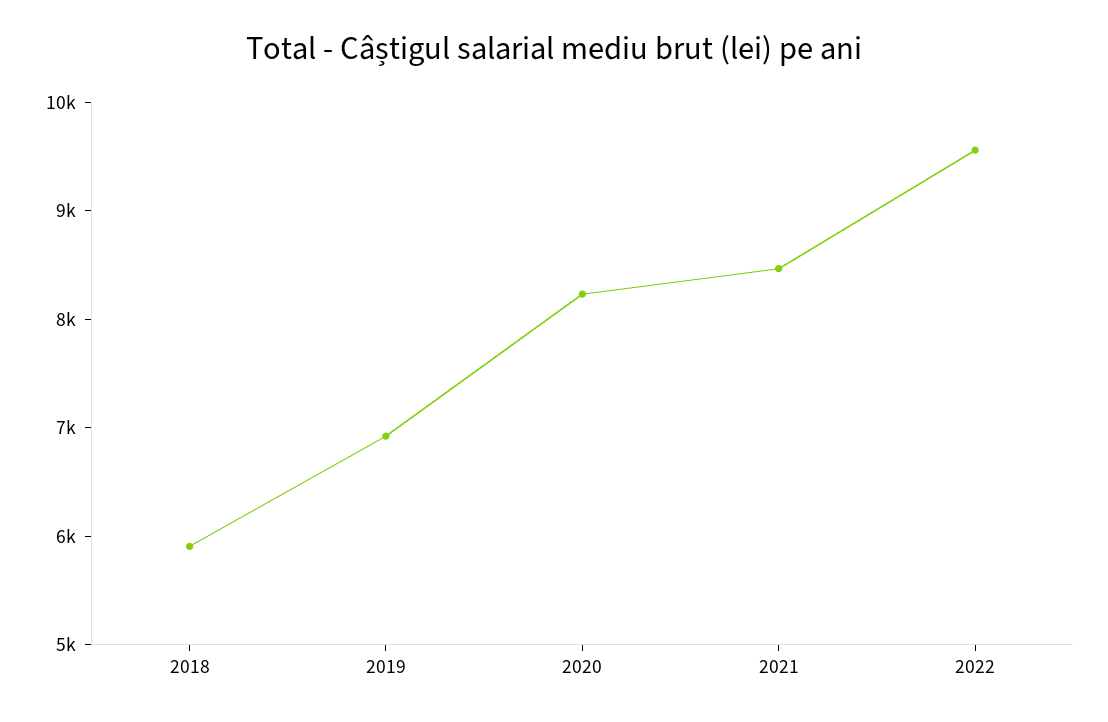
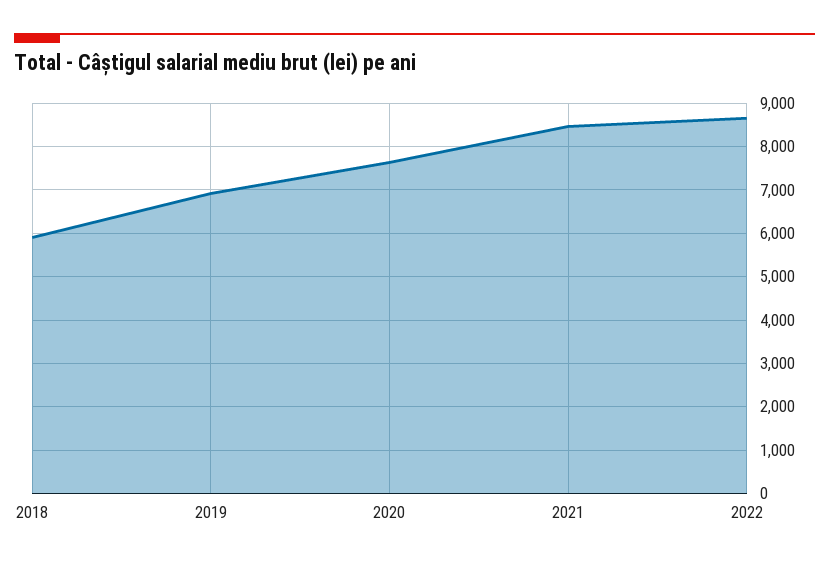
2020: 8200 -> 7600
2022: 9600 -> 8600

